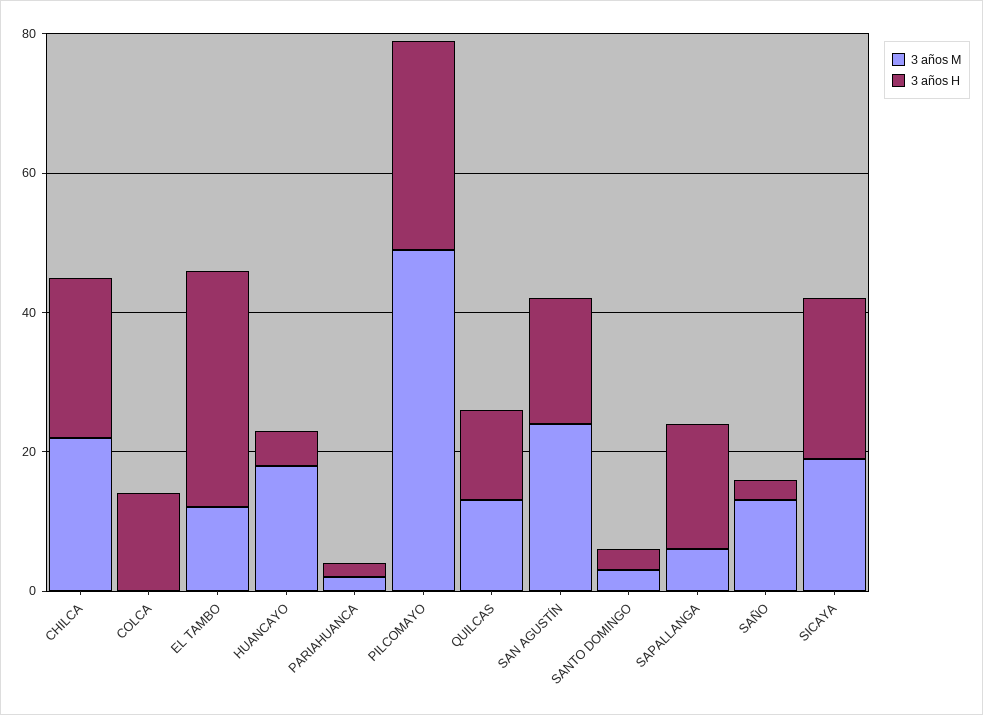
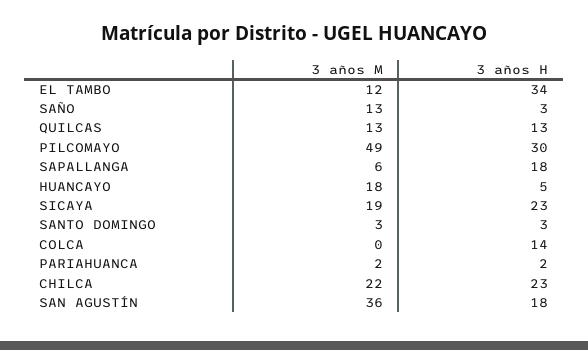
3 años M, SAN AGUSTÍN: 25 -> 36

